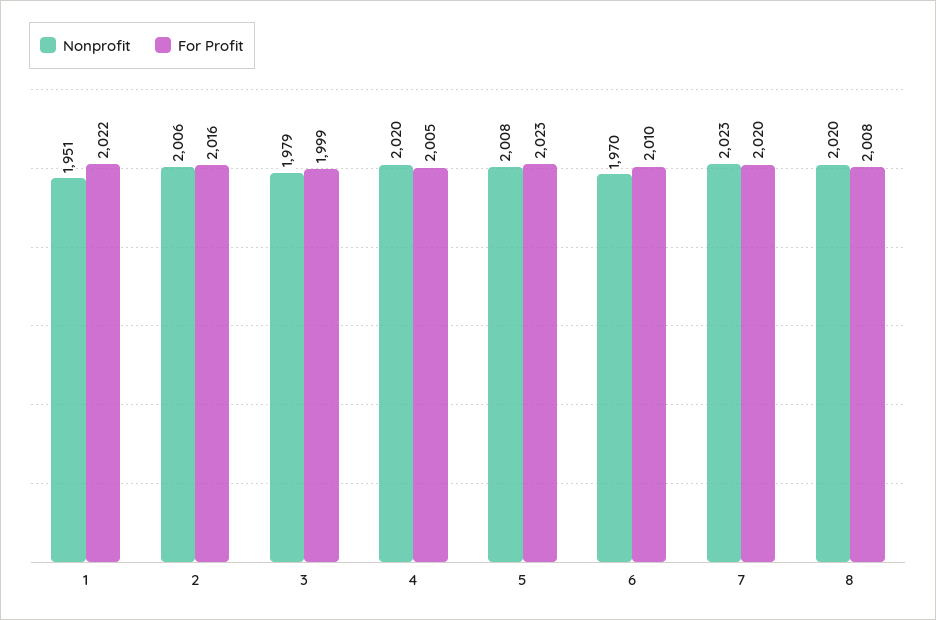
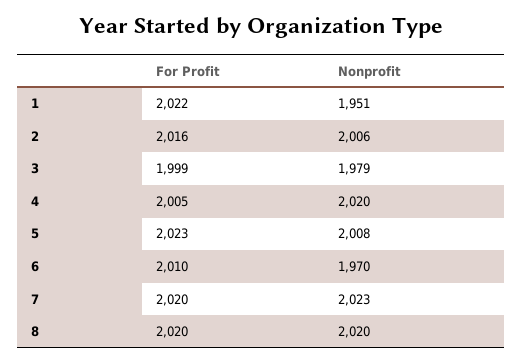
For Profit, 8: 2008 -> 2020

